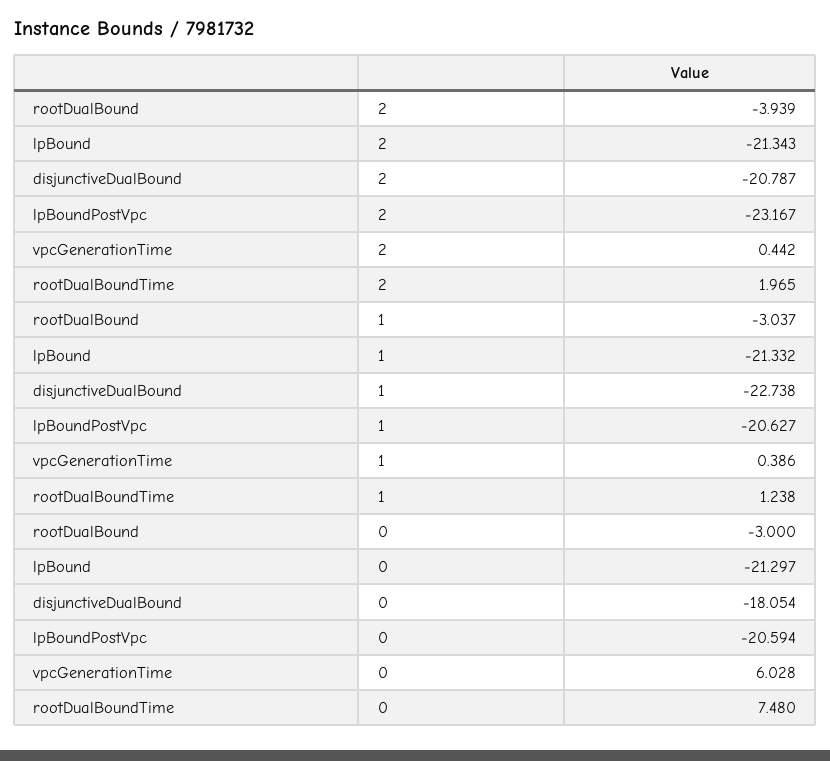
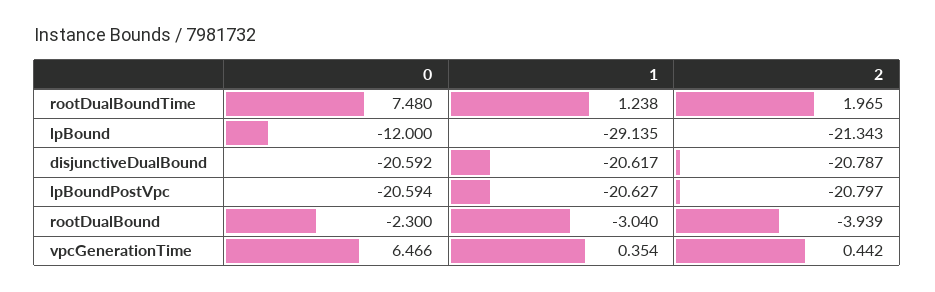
lpBoundPostVpc, 2: -23.167 -> -20.797
rootDualBound, 1: -3.037 -> -3.04
lpBound, 1: -21.332 -> -29.135
disjunctiveDualBound, 1: -22.738 -> -20.617
vpcGenerationTime, 1: 0.386 -> 0.354
rootDualBound, 0: -3 -> -2.3
lpBound, 0: -21.297 -> -12
disjunctiveDualBound, 0: -18.054 -> -20.592
vpcGenerationTime, 0: 6.028 -> 6.466

